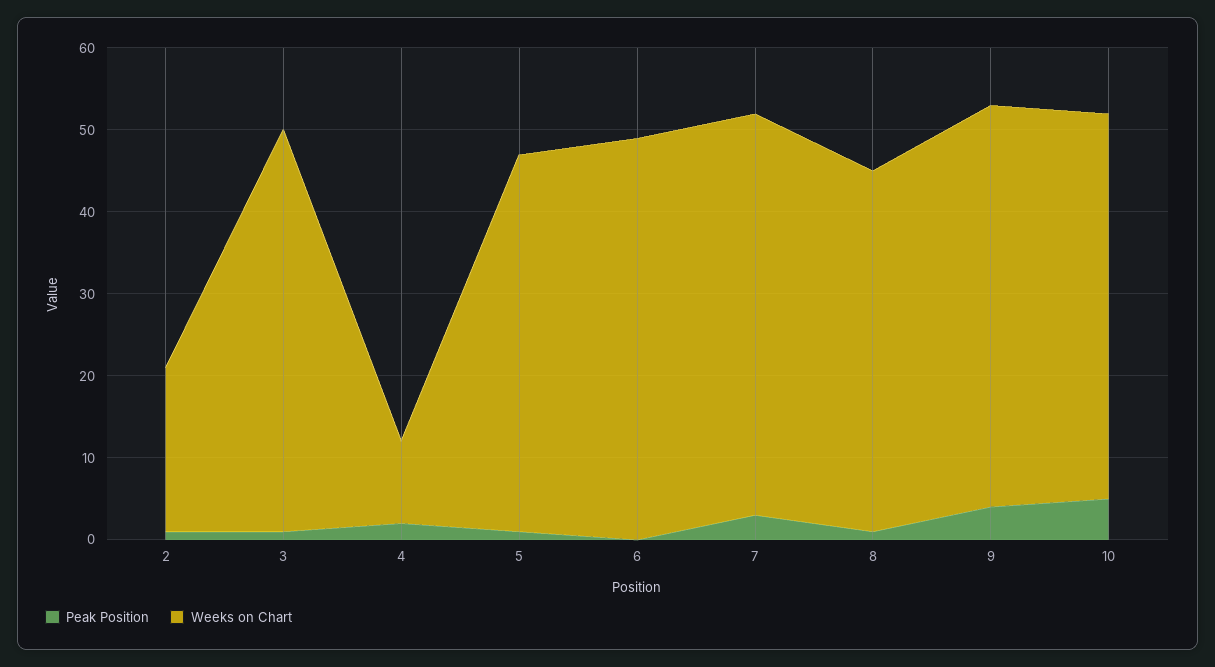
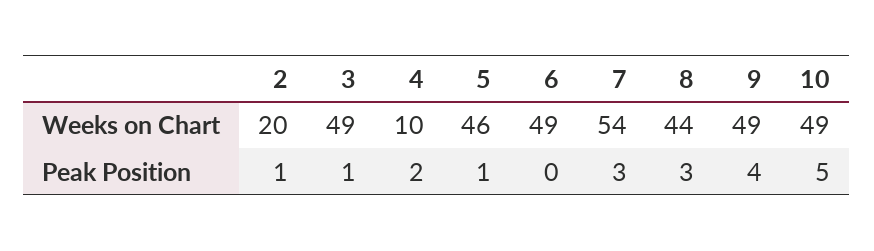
Weeks on Chart, 7: 49 -> 54
Peak Position, 8: 1 -> 3
Weeks on Chart, 10: 47 -> 49

